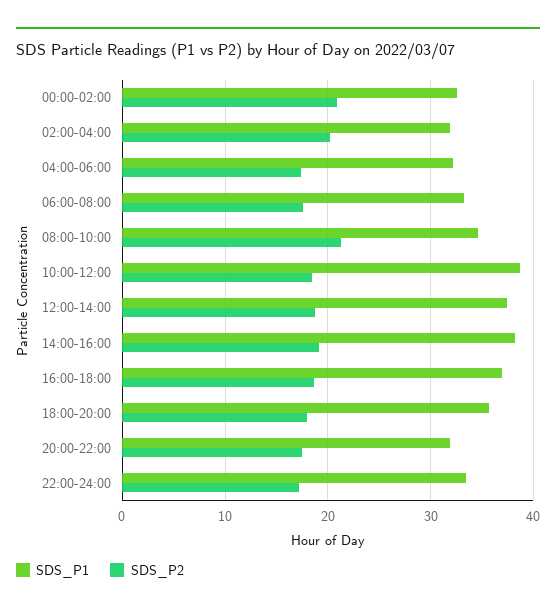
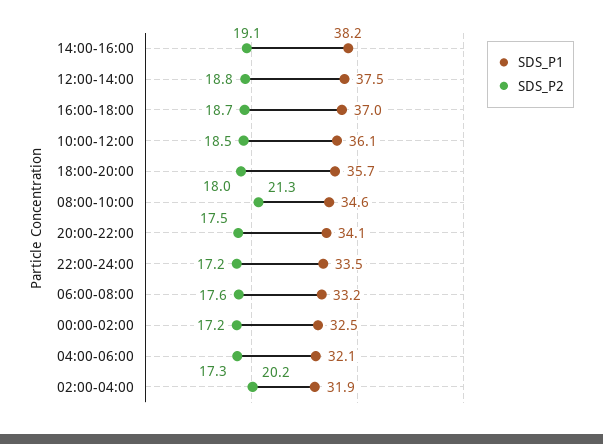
SDS_P2, 00:00-02:00: 21 -> 17.2
SDS_P1, 10:00-12:00: 39 -> 36.1
SDS_P1, 20:00-22:00: 32 -> 34.1

